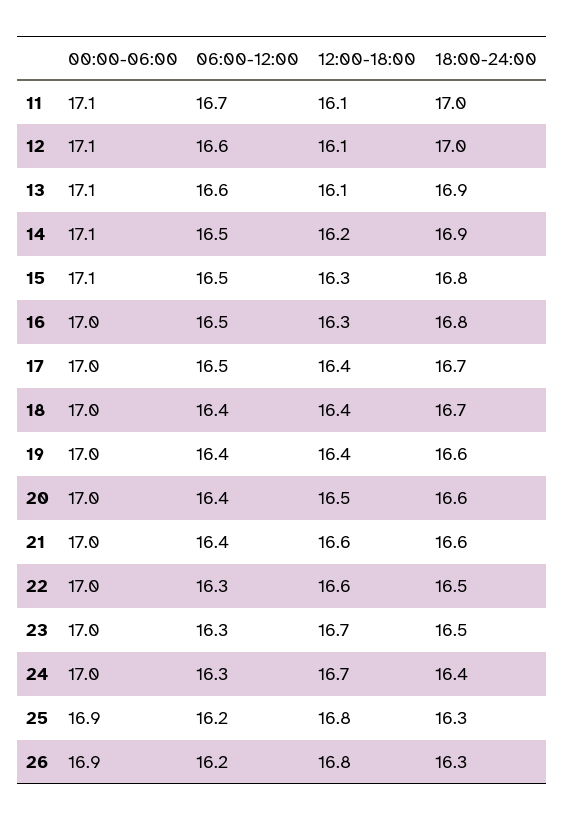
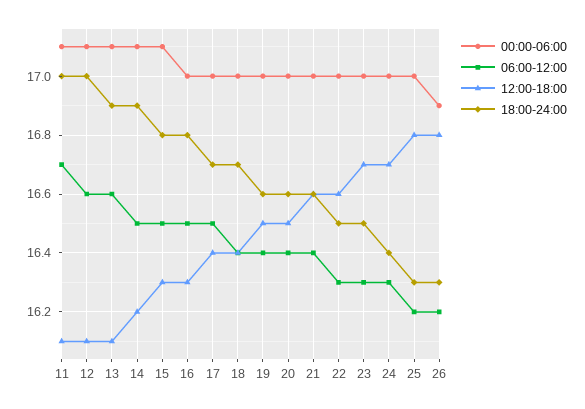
12:00-18:00, 19: 16.4 -> 16.5
00:00-06:00, 25: 16.9 -> 17

